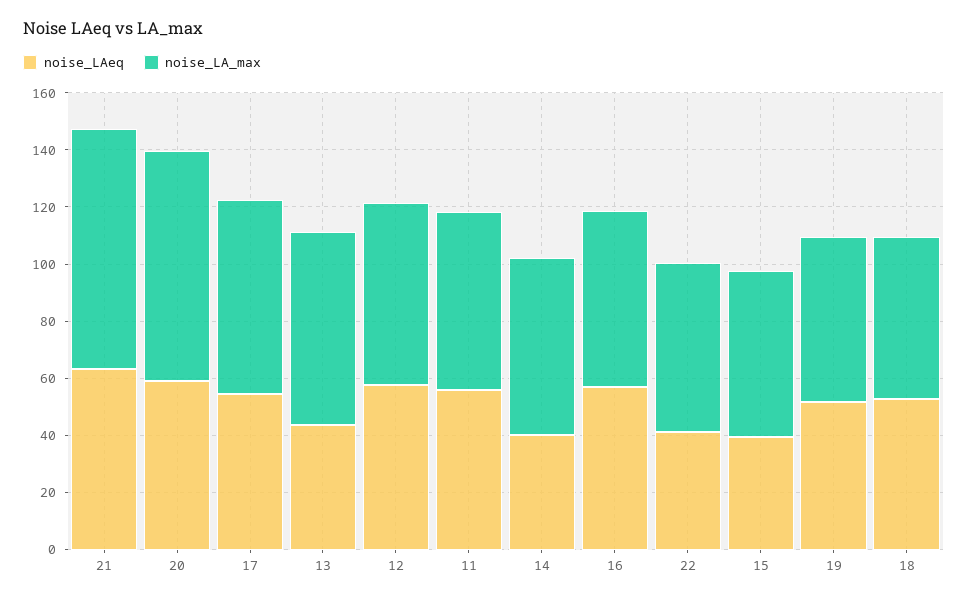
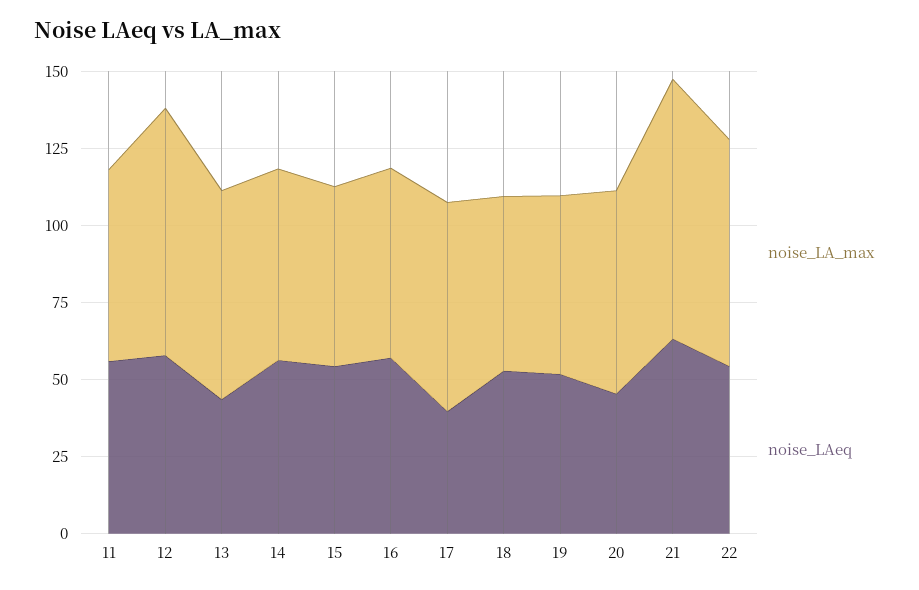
noise_LAeq, 20: 60 -> 45
noise_LA_max, 20: 80 -> 65
noise_LAeq, 17: 55 -> 40
noise_LA_max, 12: 65 -> 80
noise_LAeq, 14: 40 -> 55
noise_LAeq, 22: 40 -> 55
noise_LA_max, 22: 60 -> 75
noise_LAeq, 15: 40 -> 55

